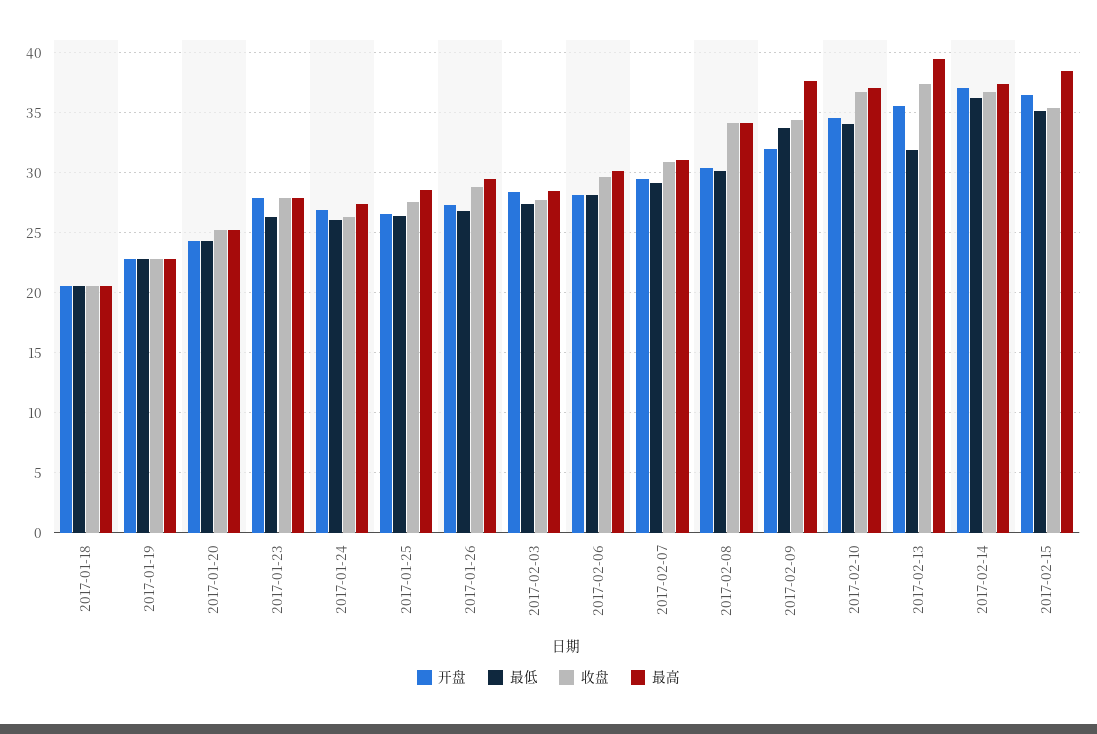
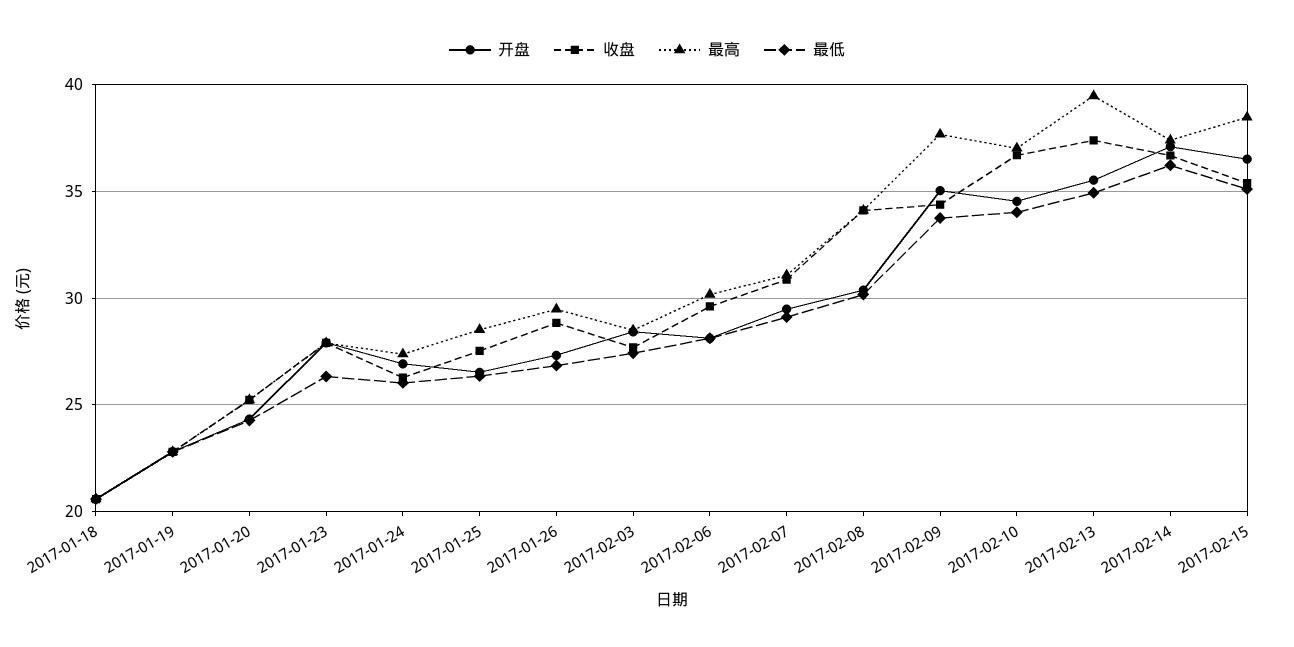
开盘, 2017-02-09: 32 -> 35
最低, 2017-02-13: 32 -> 35

